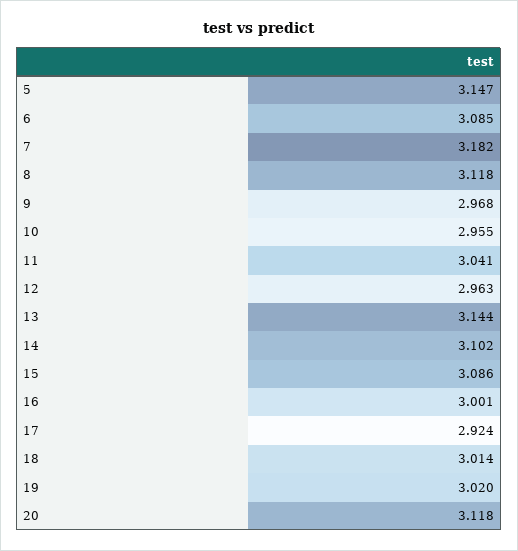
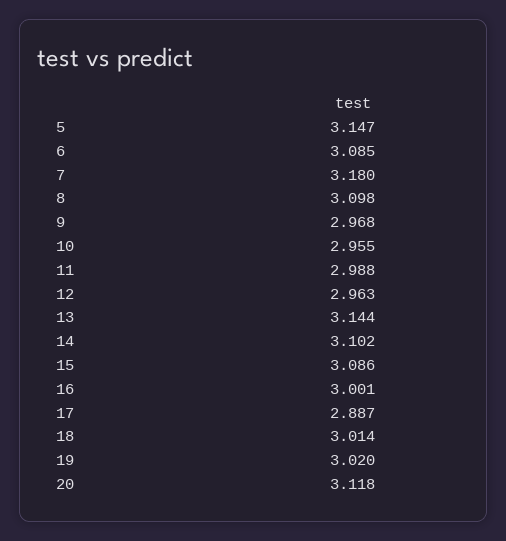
7: 3.182 -> 3.18
8: 3.118 -> 3.098
11: 3.041 -> 2.988
17: 2.924 -> 2.887

